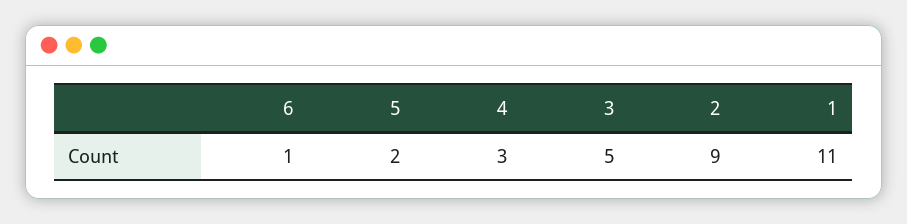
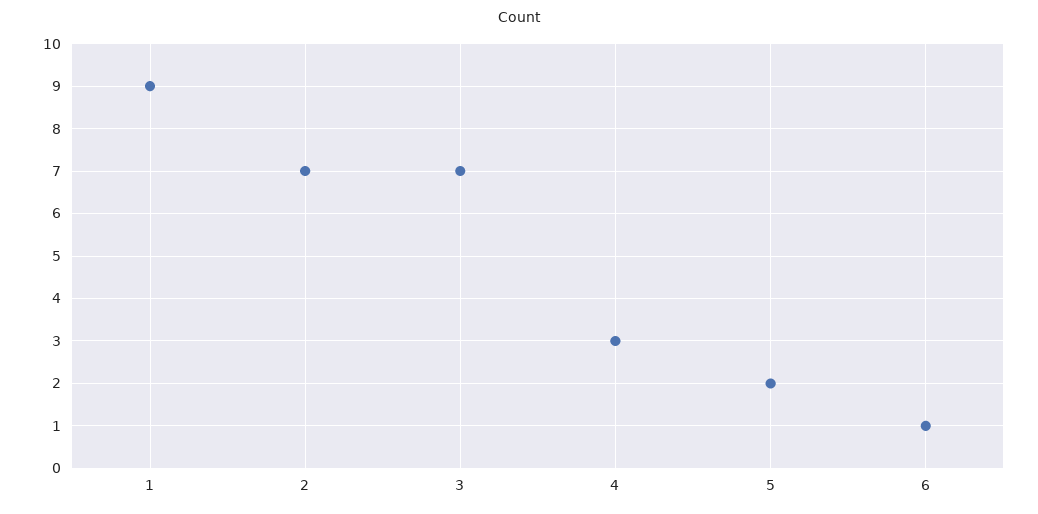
3: 5 -> 7
2: 9 -> 7
1: 11 -> 9

